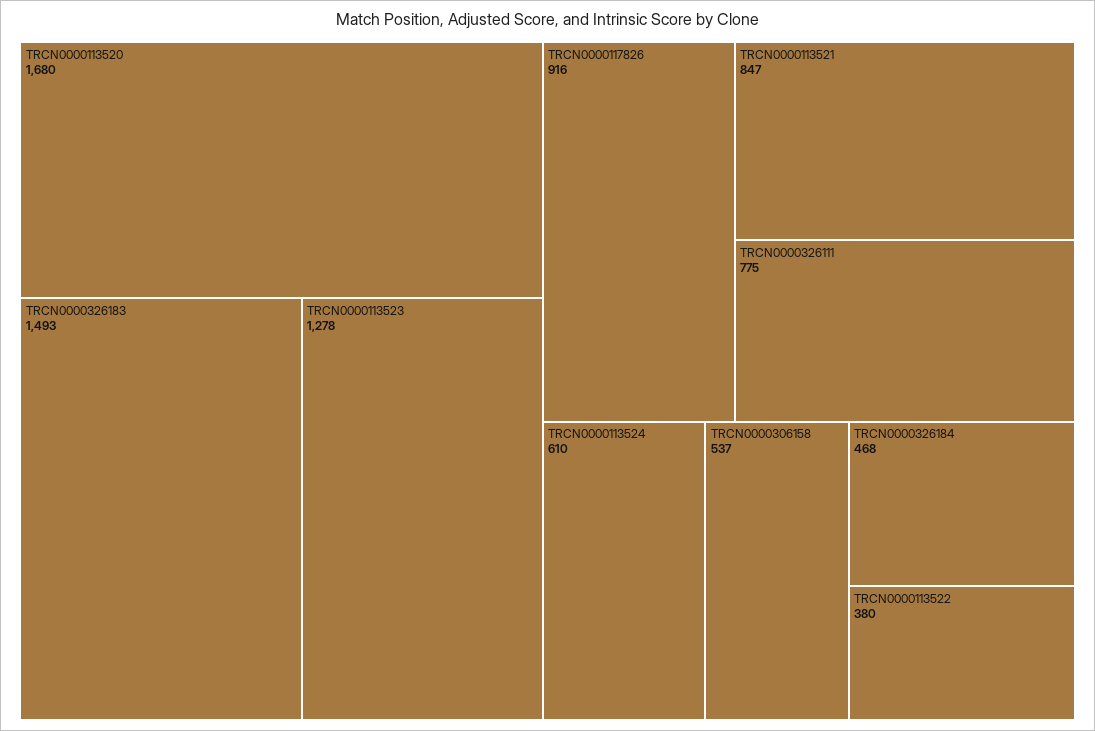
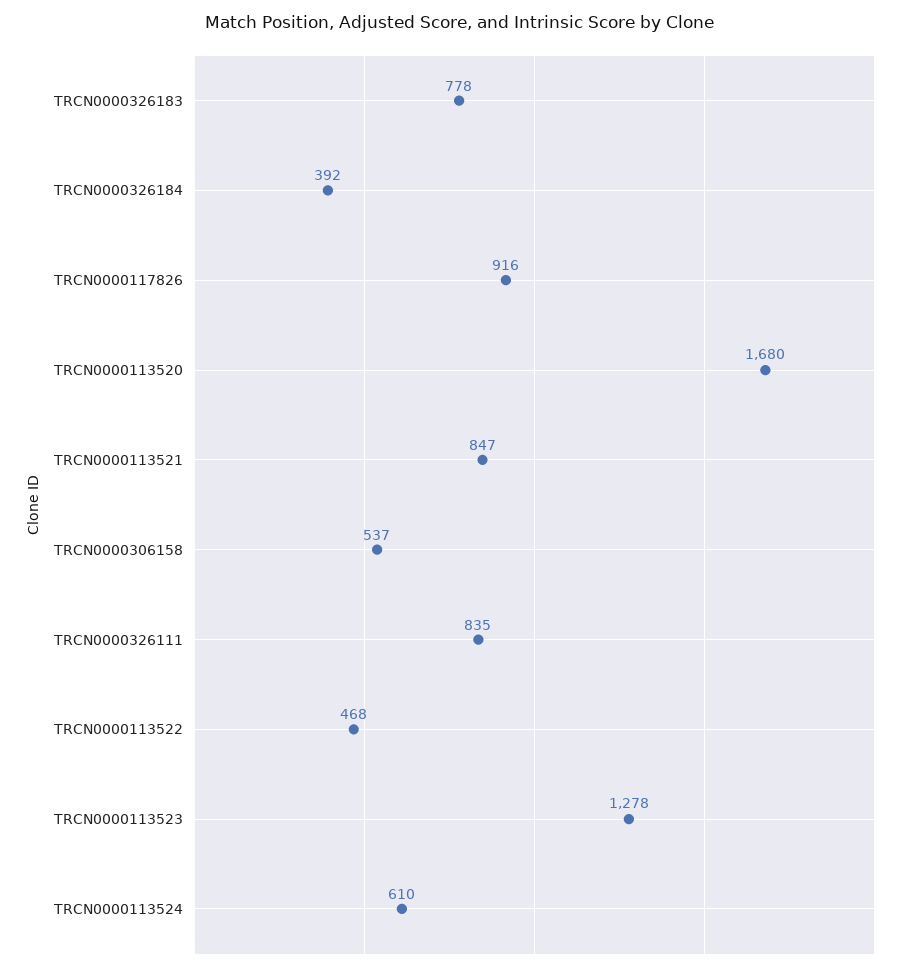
TRCN0000326183: 1493 -> 778
TRCN0000326111: 775 -> 835
TRCN0000326184: 468 -> 392
TRCN0000113522: 380 -> 468

